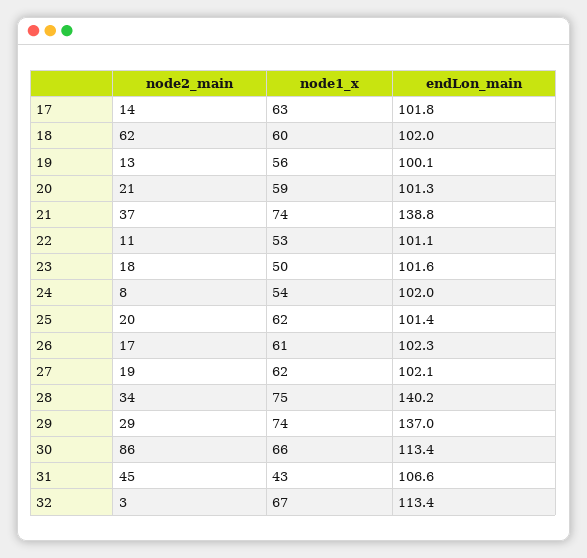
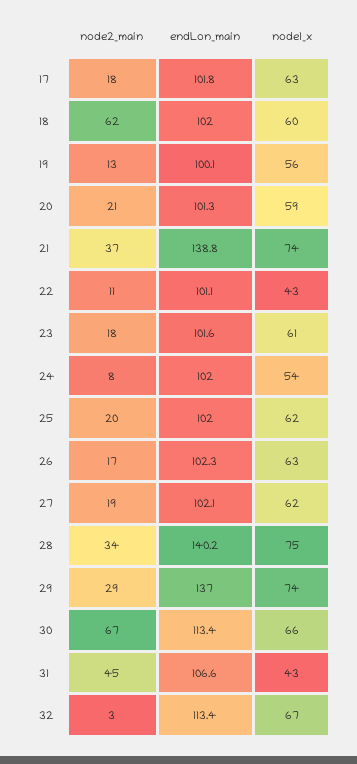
node2_main, 17: 14 -> 18
node1_x, 22: 53 -> 43
node1_x, 23: 50 -> 61
endLon_main, 25: 101.4 -> 102
node1_x, 26: 61 -> 63
node2_main, 30: 86 -> 67

